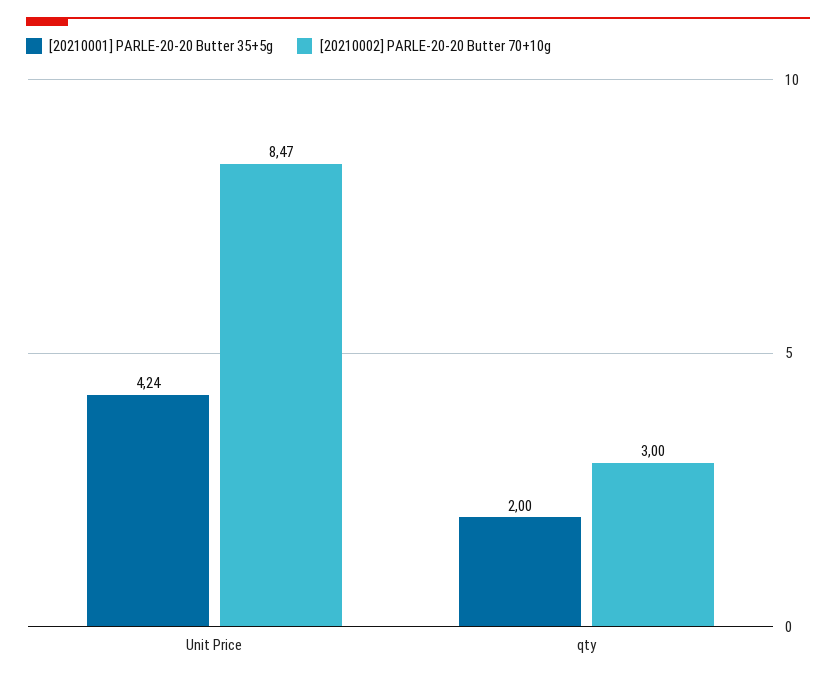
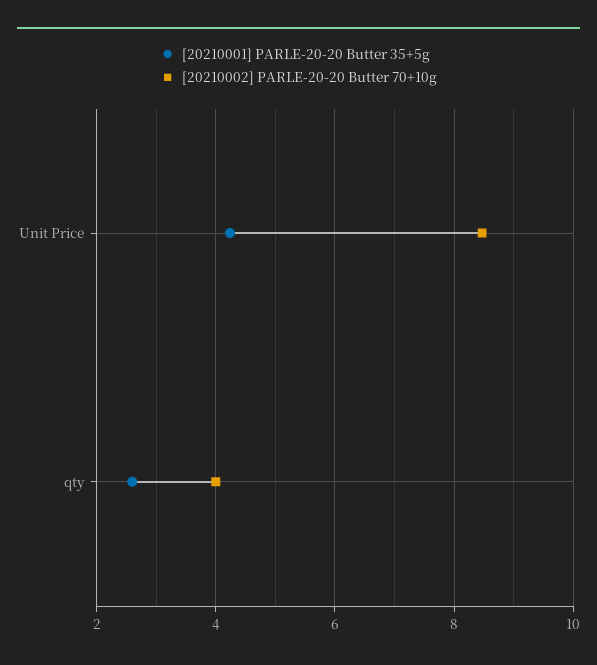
[20210001] PARLE-20-20 Butter 35+5g, qty: 2 -> 2.6
[20210002] PARLE-20-20 Butter 70+10g, qty: 3 -> 4

